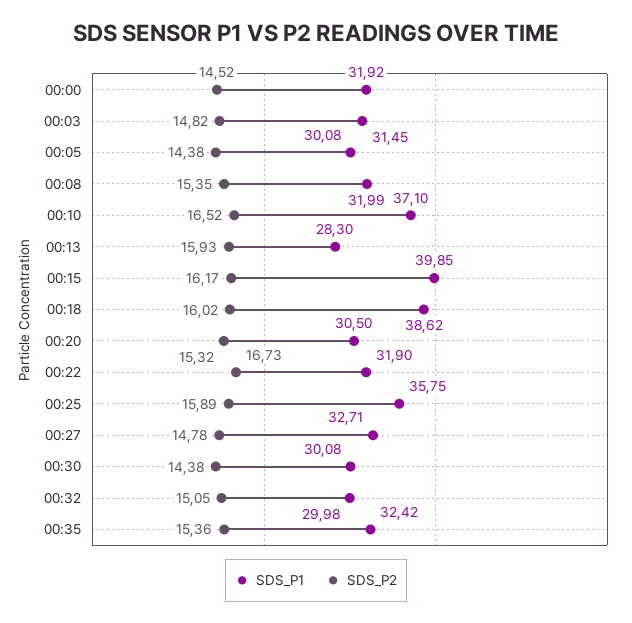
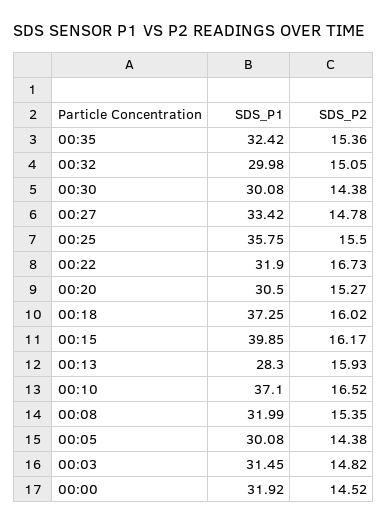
SDS_P1, 00:18: 38.62 -> 37.25
SDS_P2, 00:20: 15.32 -> 15.27
SDS_P2, 00:25: 15.89 -> 15.5
SDS_P1, 00:27: 32.71 -> 33.42

